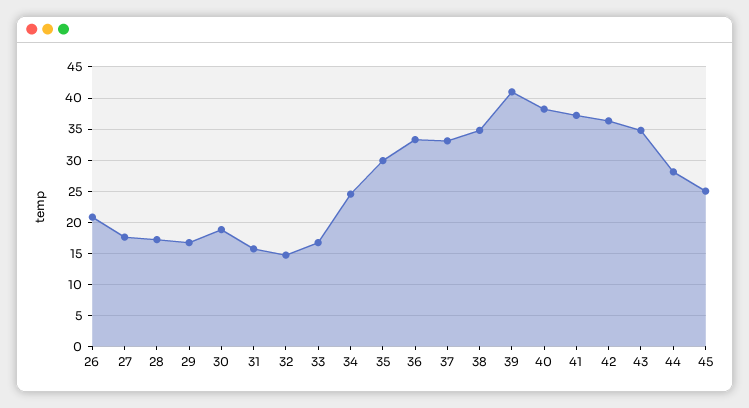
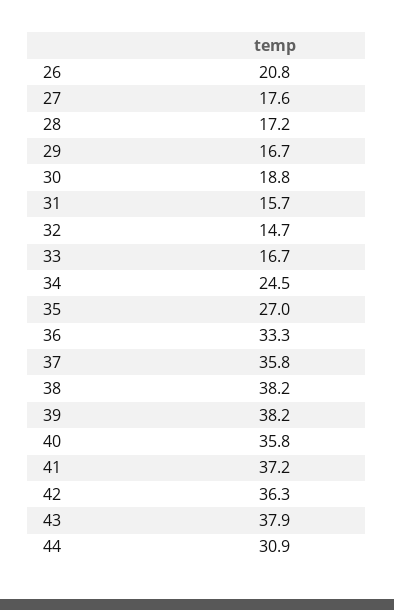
35: 30 -> 27
37: 33 -> 35.8
38: 35 -> 38.2
39: 41 -> 38.2
40: 38 -> 35.8
43: 35 -> 37.9
44: 28 -> 30.9
45: 25 -> none

